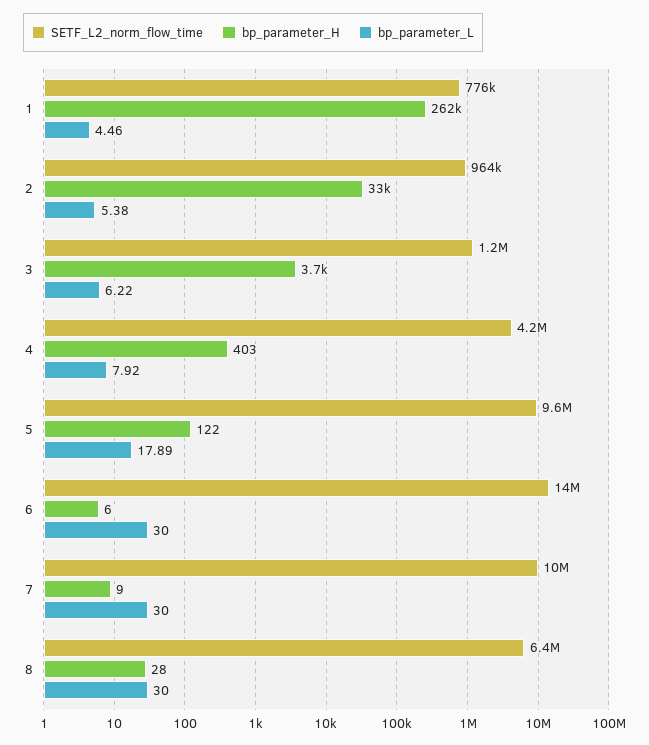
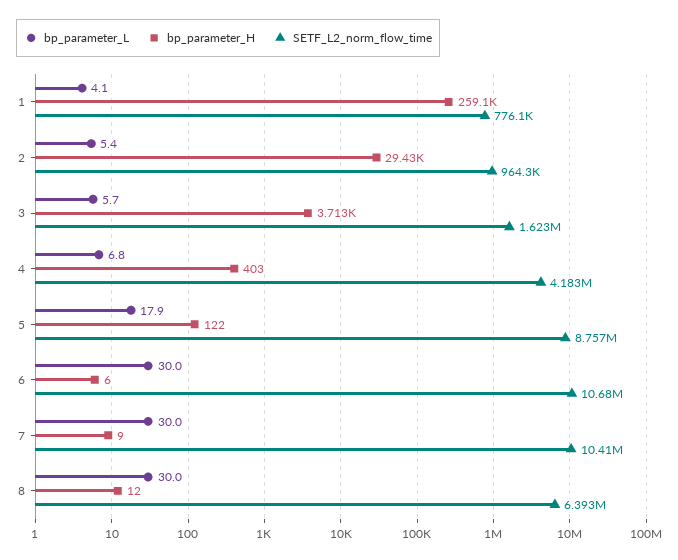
bp_parameter_H, 1: 262000 -> 259100
bp_parameter_L, 1: 4.46 -> 4.1
bp_parameter_H, 2: 33000 -> 29430
SETF_L2_norm_flow_time, 3: 1200000 -> 1623000
bp_parameter_L, 3: 6.22 -> 5.7
bp_parameter_L, 4: 7.92 -> 6.8
SETF_L2_norm_flow_time, 5: 9600000 -> 8757000
SETF_L2_norm_flow_time, 6: 14000000 -> 10680000
bp_parameter_H, 8: 28 -> 12

